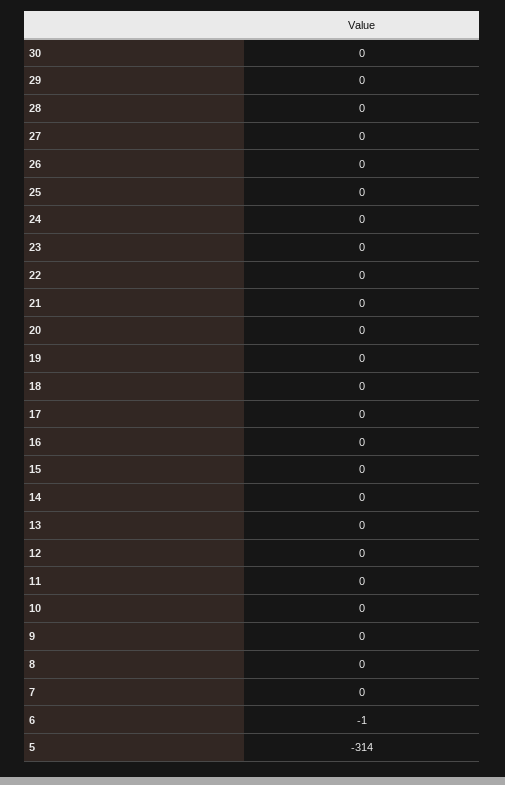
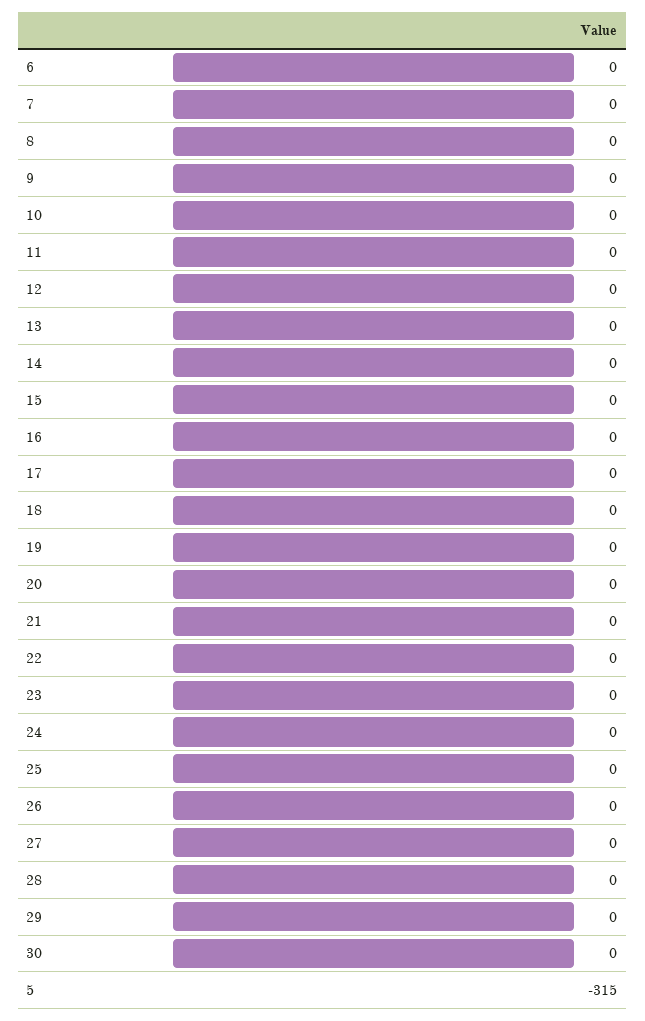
6: -1 -> 0
5: -314 -> -315

